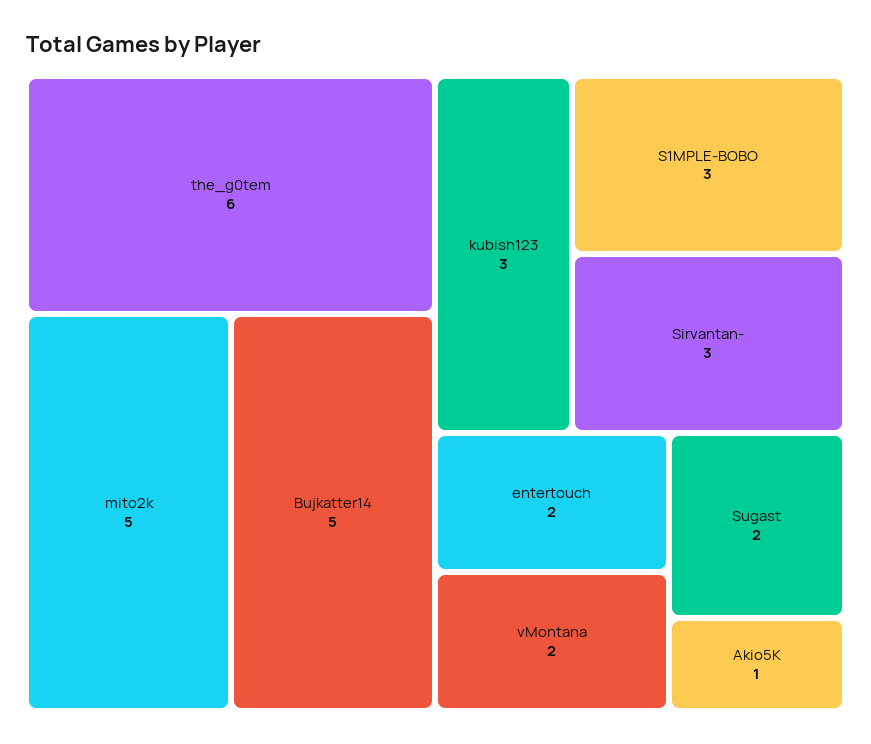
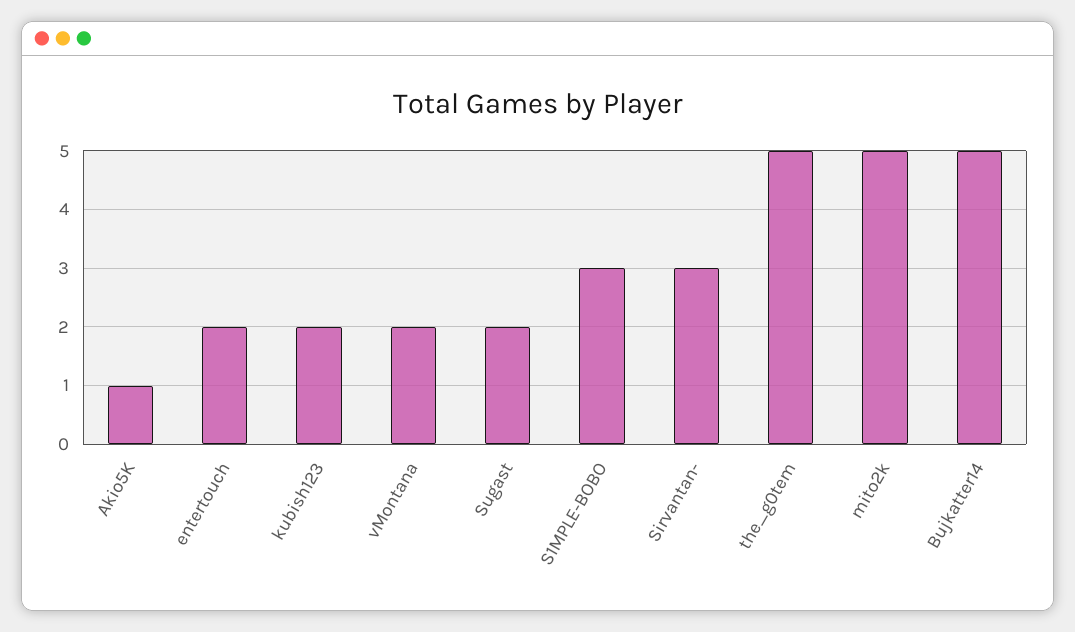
the_g0tem: 6 -> 5
kubish123: 3 -> 2

